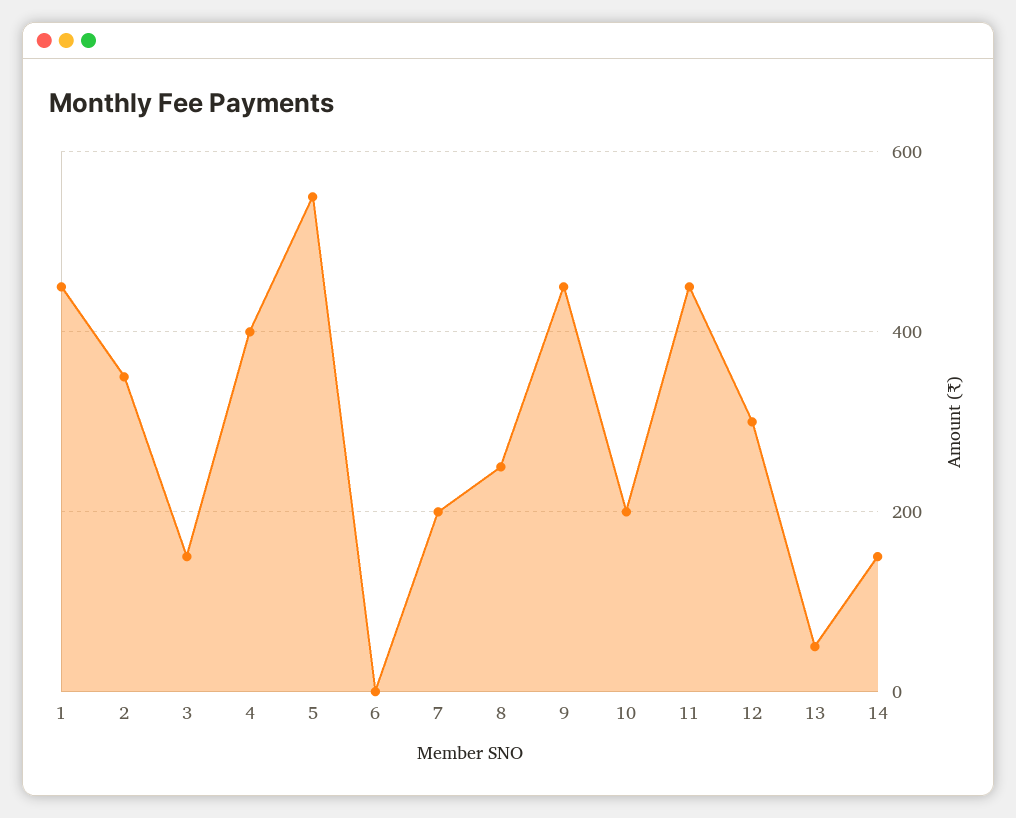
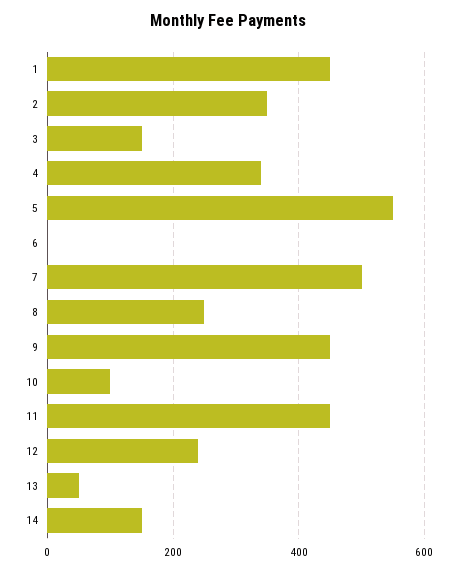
4: 400 -> 340
7: 200 -> 500
10: 200 -> 100
12: 300 -> 240

